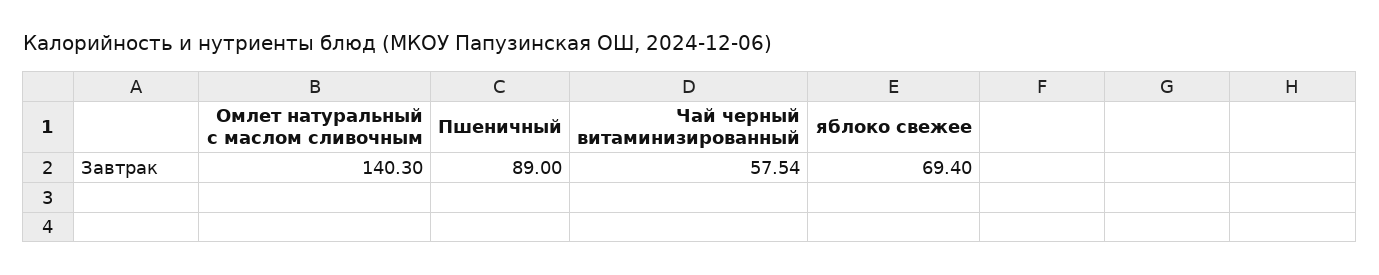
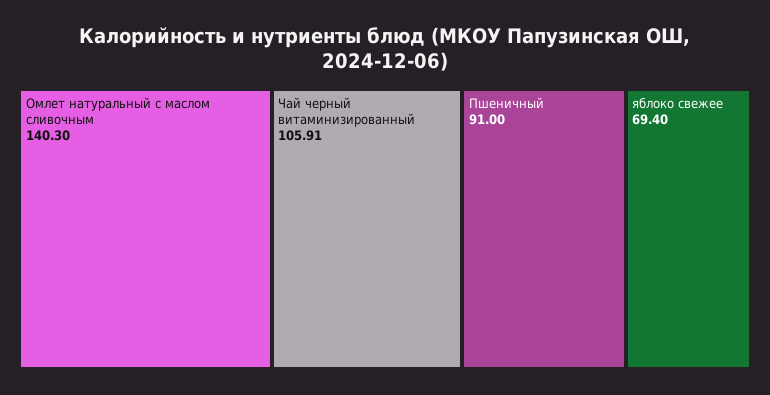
Пшеничный: 89 -> 91
Чай черный витаминизированный: 57.54 -> 105.91

